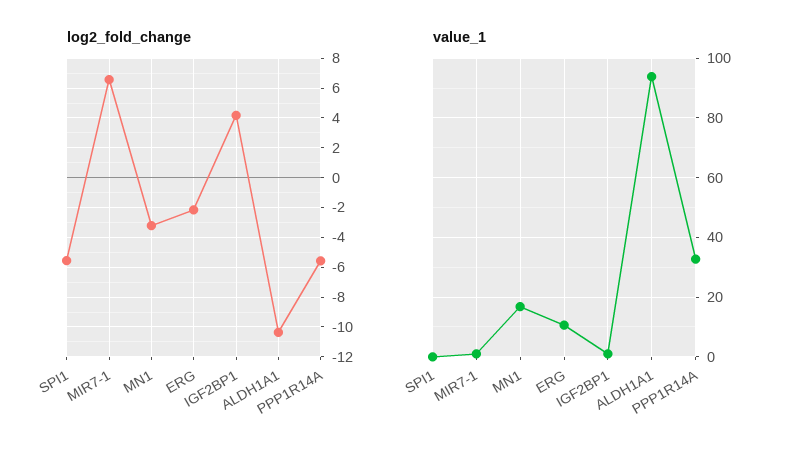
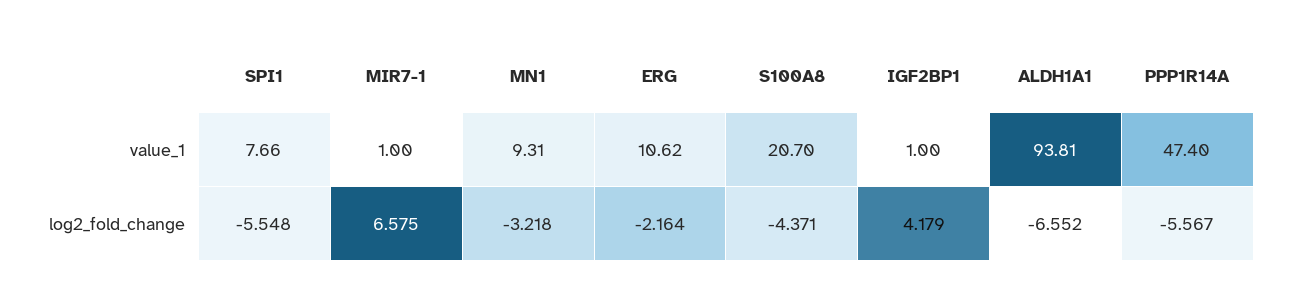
log2_fold_change, ALDH1A1: -10.5 -> -6.552
value_1, SPI1: 0 -> 7.66
value_1, MN1: 17.5 -> 9.31
value_1, PPP1R14A: 32.5 -> 47.4
value_1, S100A8: none -> 20.7
log2_fold_change, S100A8: none -> -4.371

